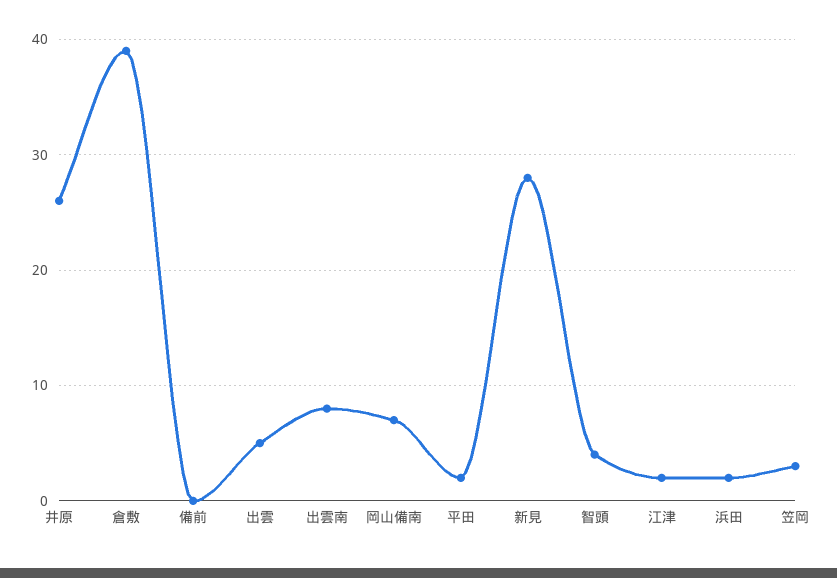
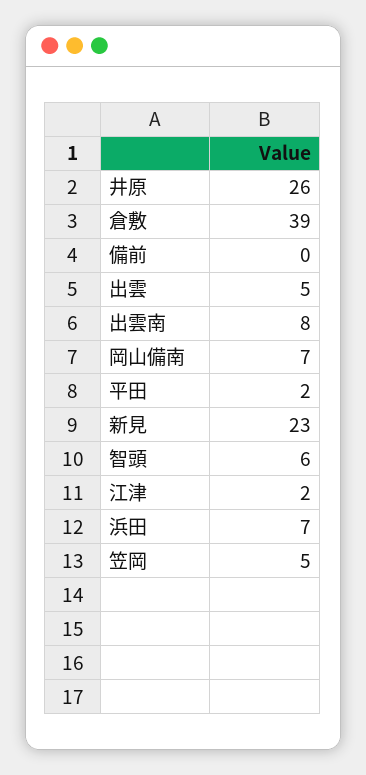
新見: 28 -> 23
智頭: 4 -> 6
浜田: 2 -> 7
笠岡: 3 -> 5

